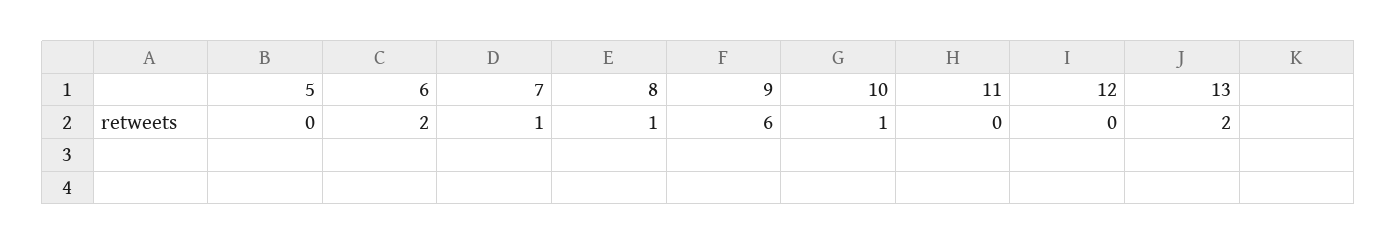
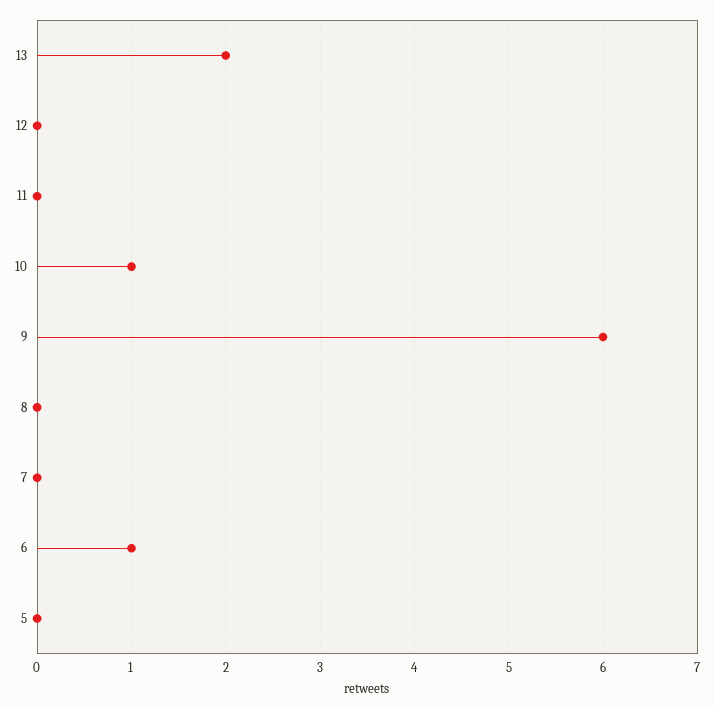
6: 2 -> 1
7: 1 -> 0
8: 1 -> 0

